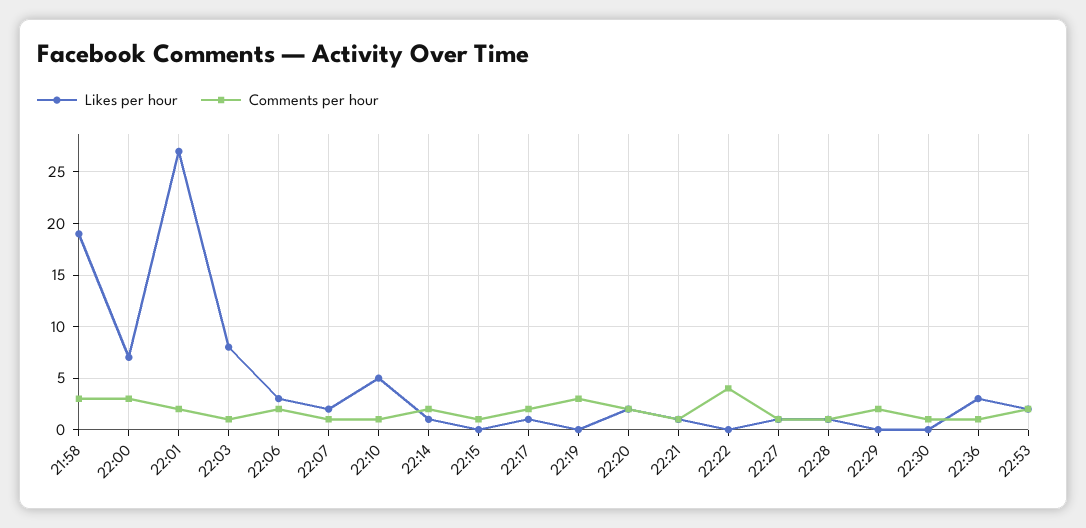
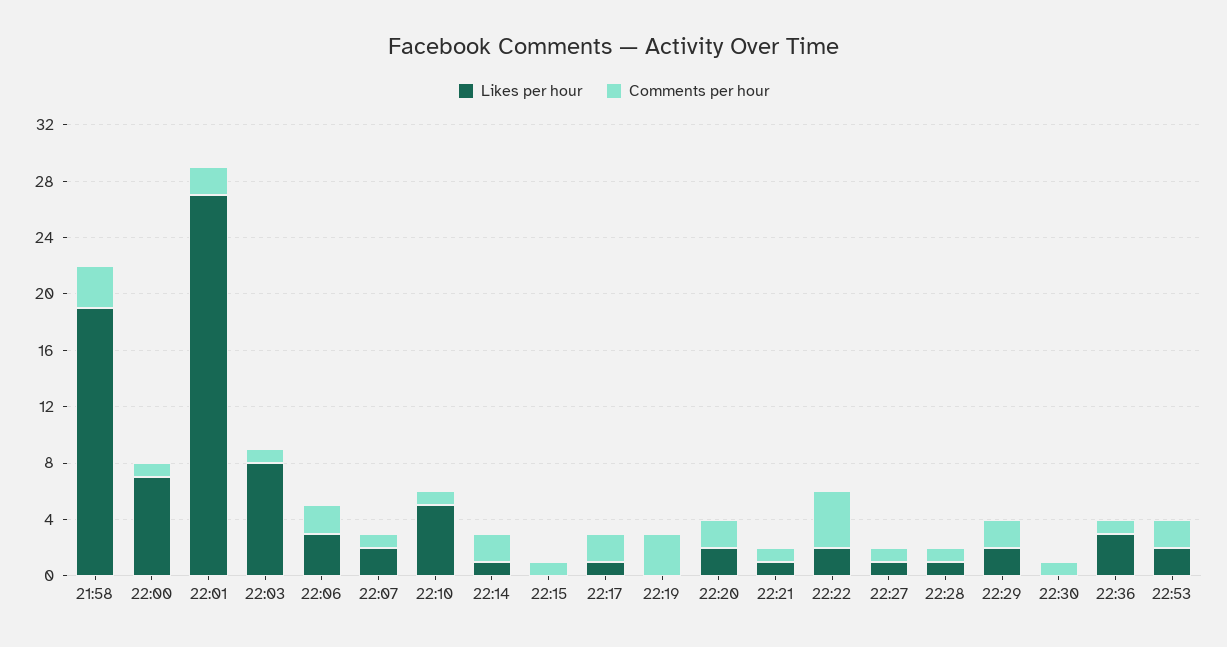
Comments per hour, 22:00: 3 -> 1
Likes per hour, 22:22: 0 -> 2
Likes per hour, 22:29: 0 -> 2

